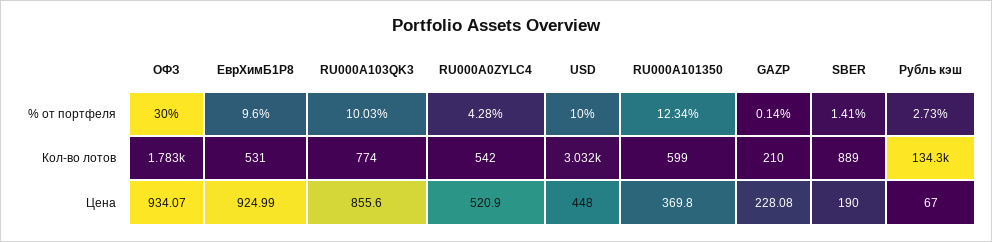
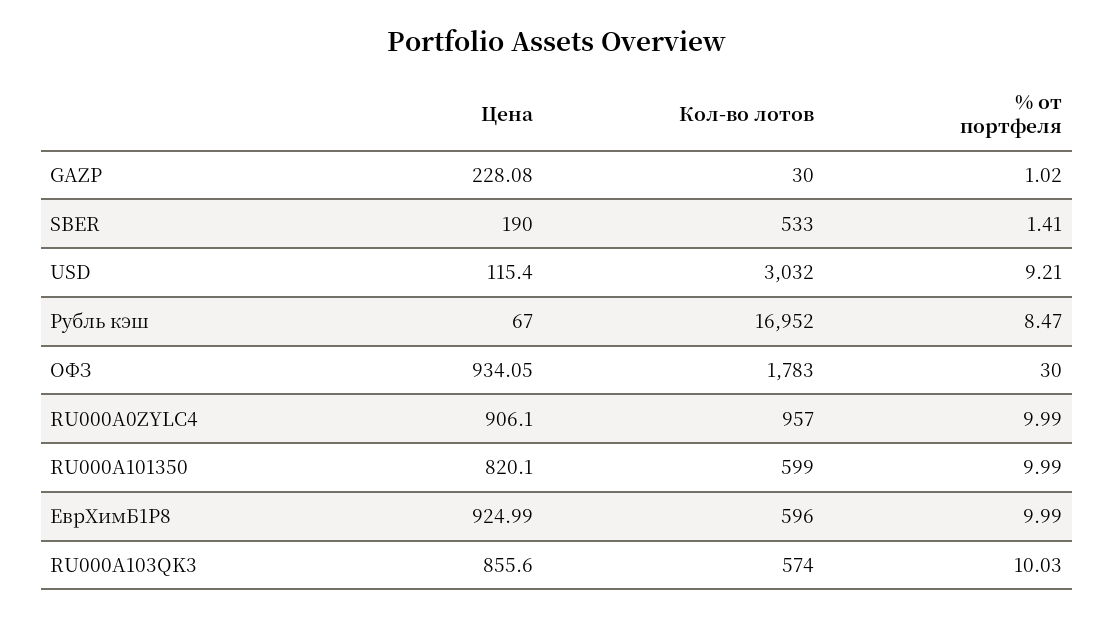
ЕврХимБ1Р8, % от портфеля: 9.6 -> 9.99
RU000A0ZYLC4, % от портфеля: 4.28 -> 9.99
USD, % от портфеля: 10 -> 9.21
RU000A101350, % от портфеля: 12.34 -> 9.99
GAZP, % от портфеля: 0.14 -> 1.02
Рубль кэш, % от портфеля: 2.73 -> 8.47
ЕврХимБ1Р8, Кол-во лотов: 531 -> 596
RU000A103QK3, Кол-во лотов: 774 -> 574
RU000A0ZYLC4, Кол-во лотов: 542 -> 957
GAZP, Кол-во лотов: 210 -> 30
SBER, Кол-во лотов: 889 -> 533
Рубль кэш, Кол-во лотов: 134300 -> 16952
ОФЗ, Цена: 934.07 -> 934.05
RU000A0ZYLC4, Цена: 520.9 -> 906.1
USD, Цена: 448 -> 115.4
RU000A101350, Цена: 369.8 -> 820.1

